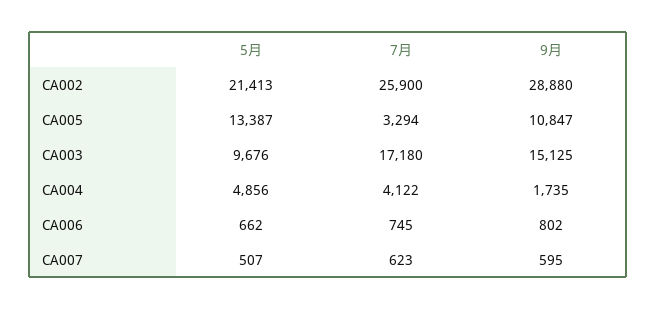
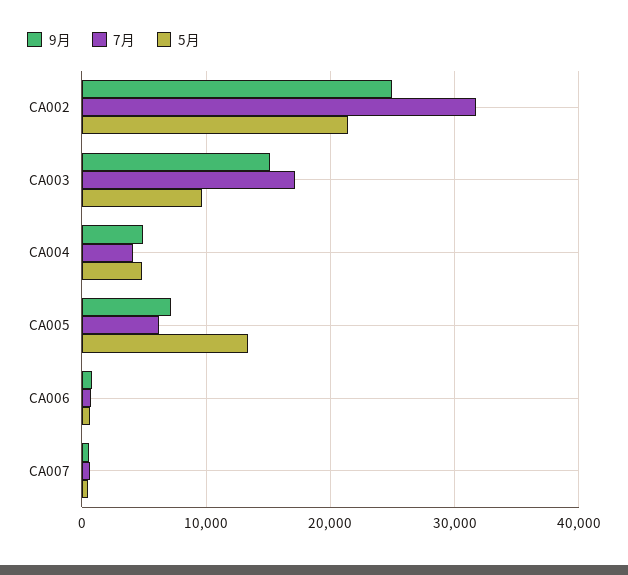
7月, CA002: 25900 -> 32000
9月, CA002: 28880 -> 25000
7月, CA005: 3294 -> 6000
9月, CA005: 10847 -> 7000
9月, CA004: 1735 -> 5000

